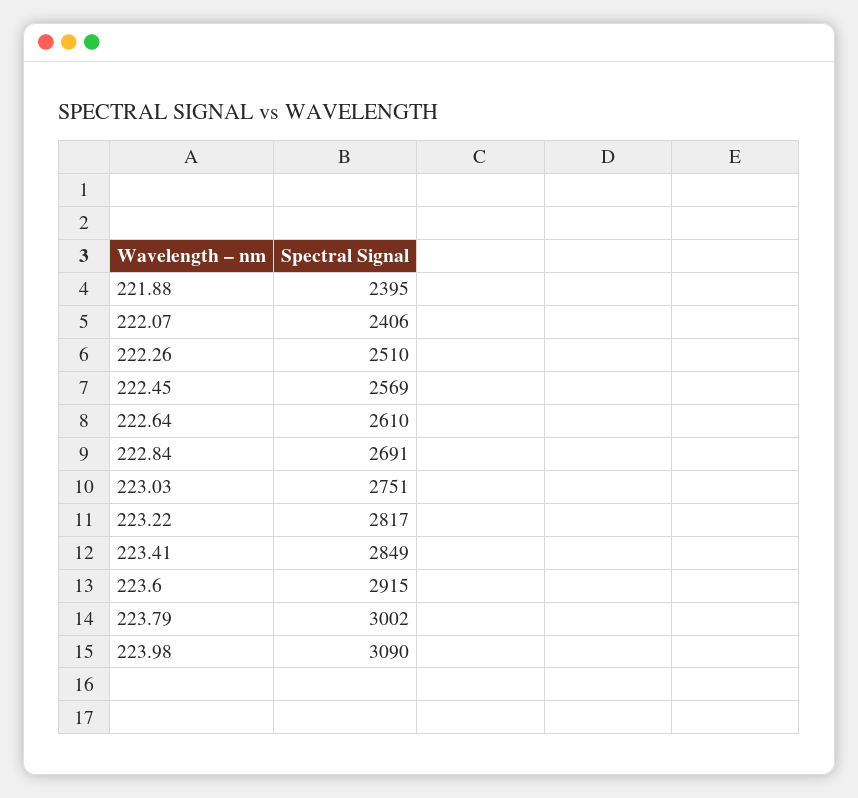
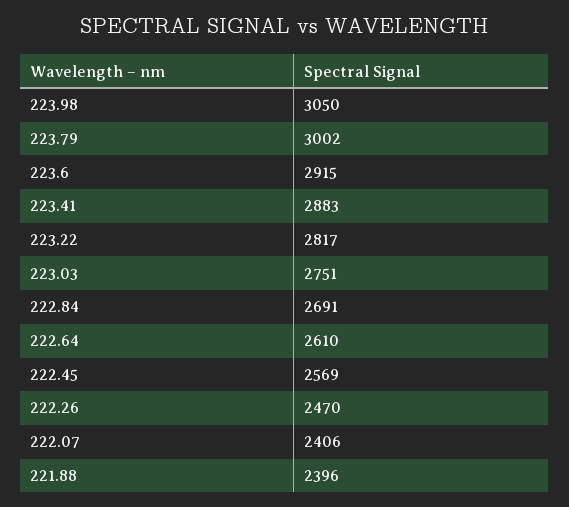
221.88: 2395 -> 2396
222.26: 2510 -> 2470
223.41: 2849 -> 2883
223.98: 3090 -> 3050

